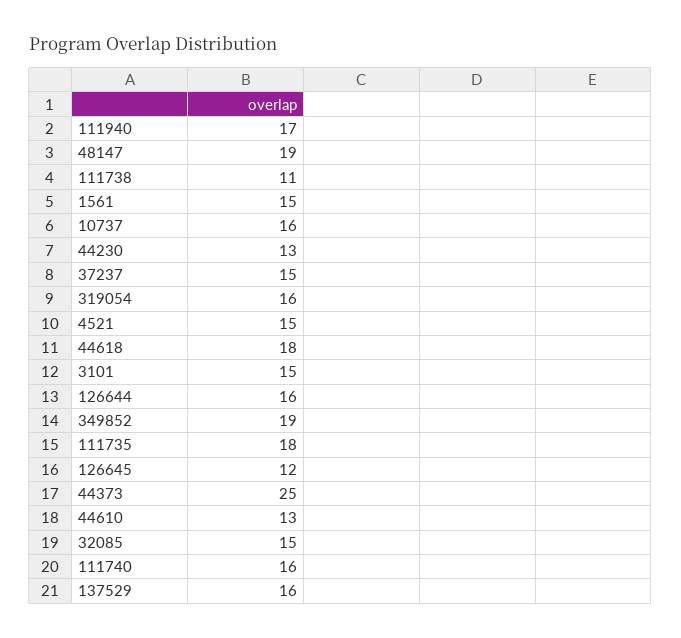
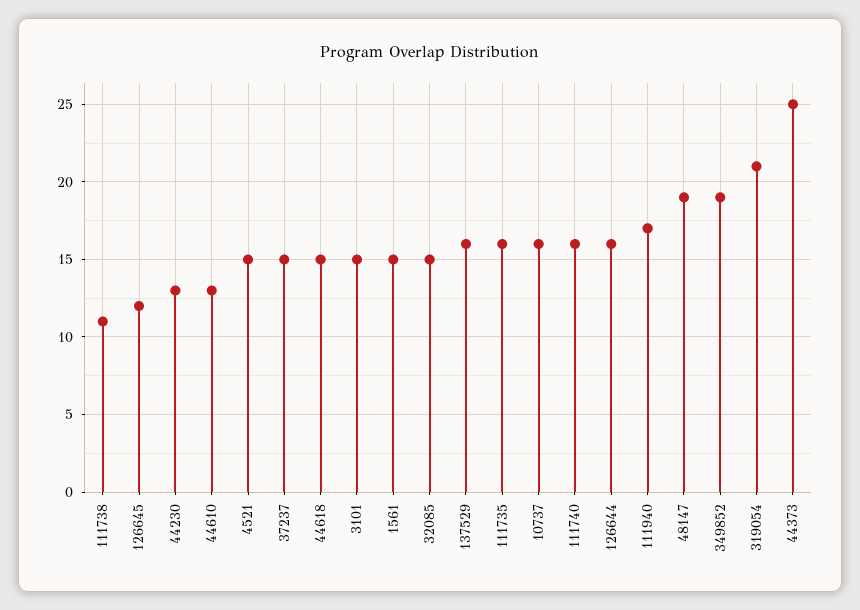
319054: 16 -> 21
44618: 18 -> 15
111735: 18 -> 16

